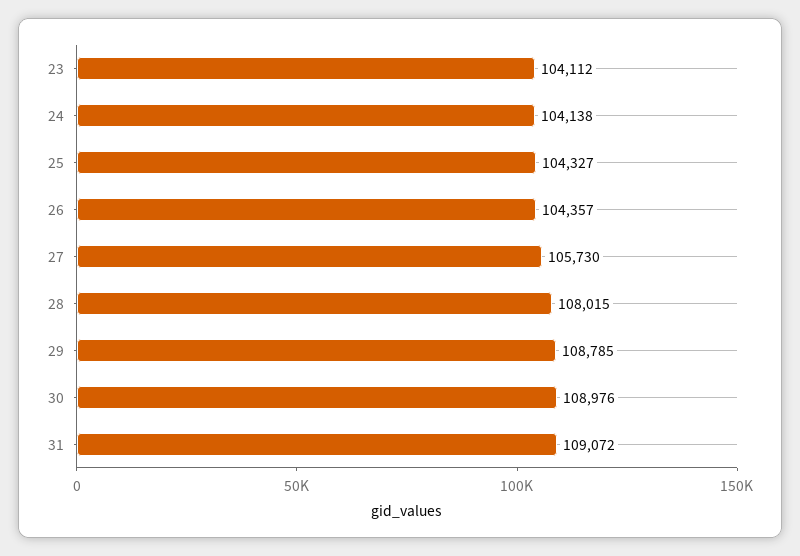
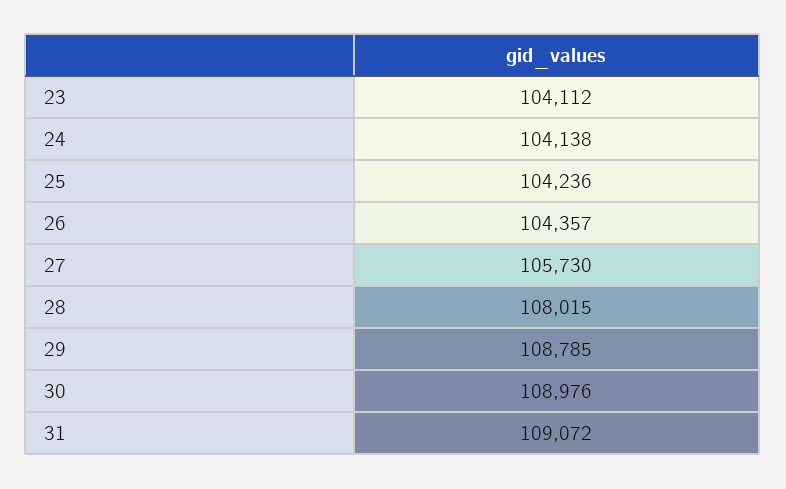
25: 104327 -> 104236

